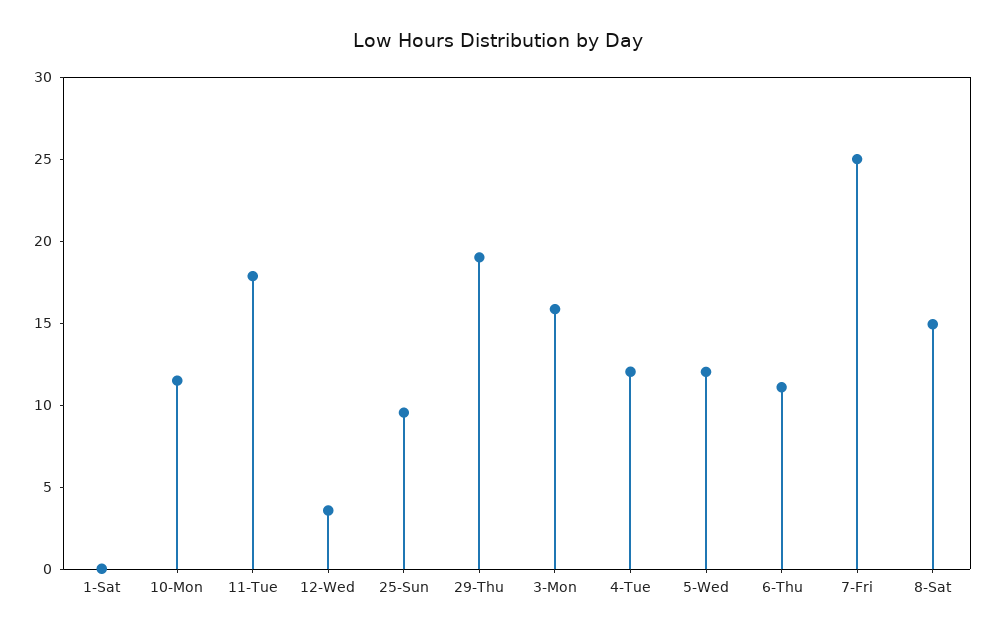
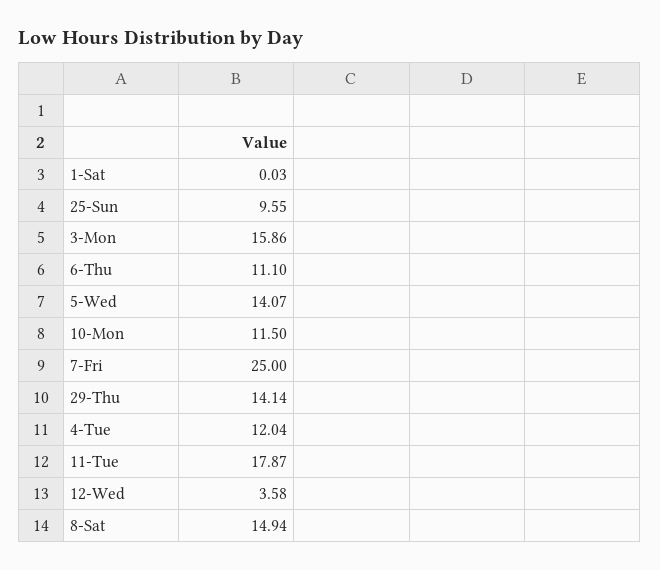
29-Thu: 19 -> 14.14
5-Wed: 12 -> 14.07

